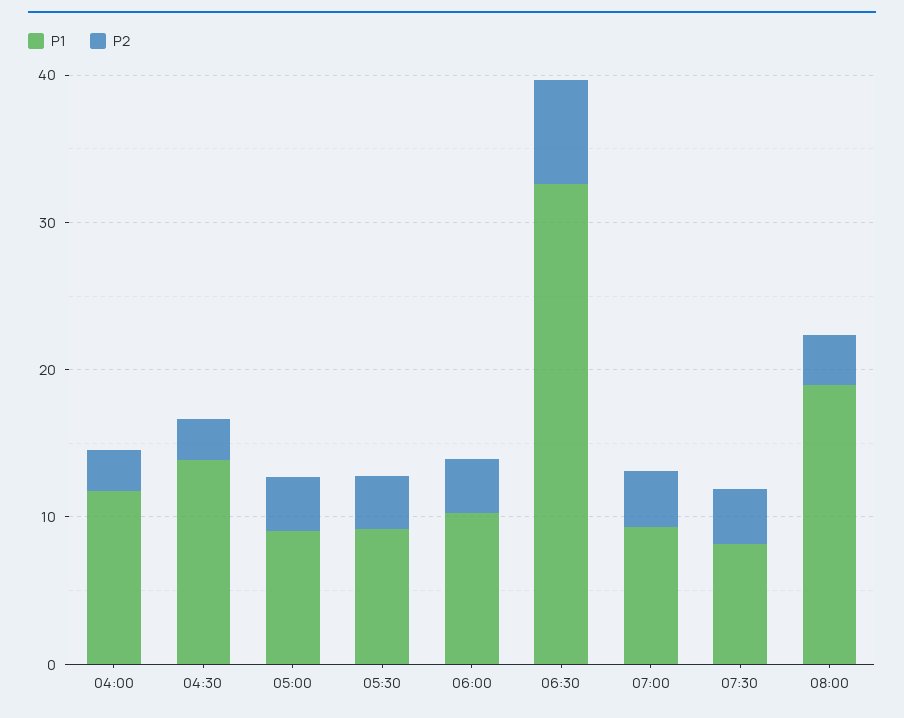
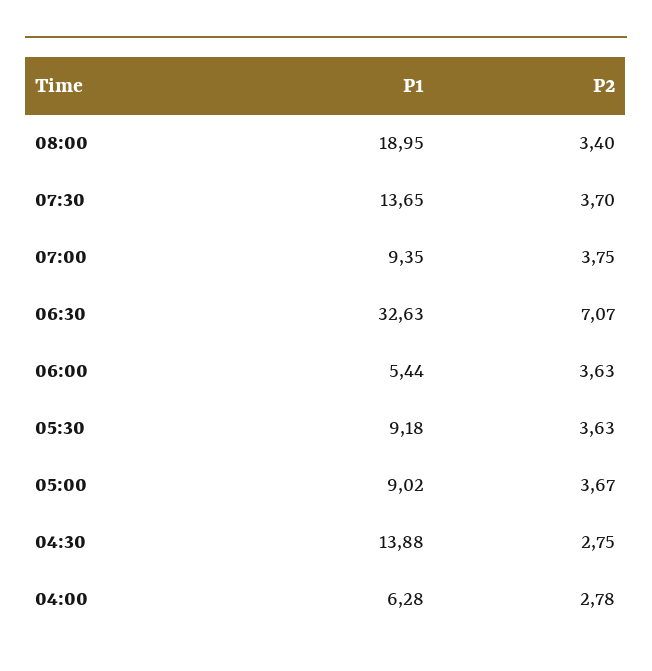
P1, 04:00: 12 -> 6.28
P1, 06:00: 10 -> 5.44
P1, 07:30: 8 -> 13.65

